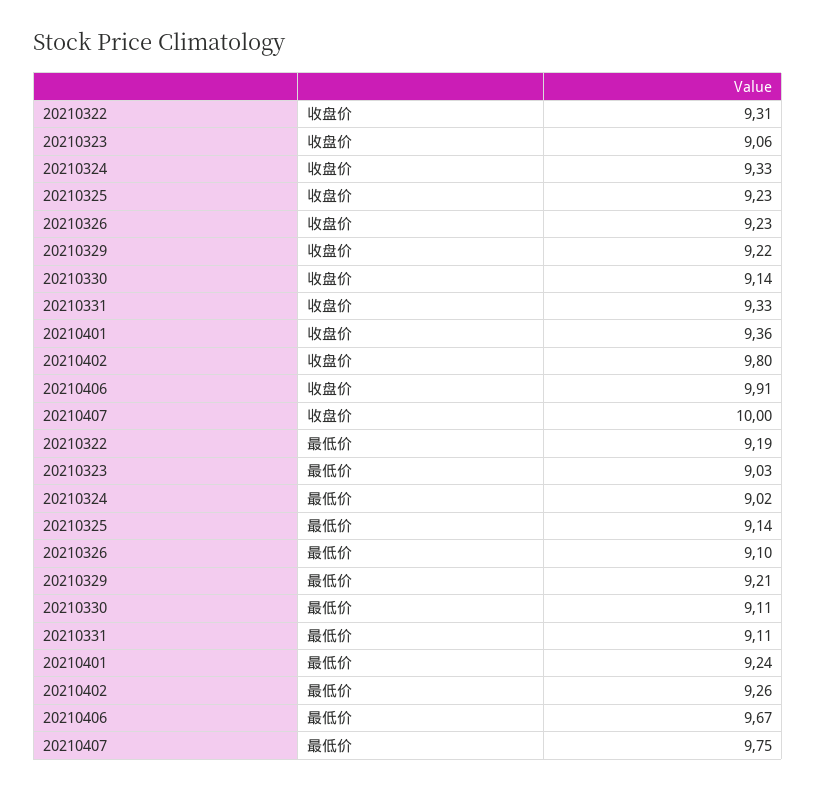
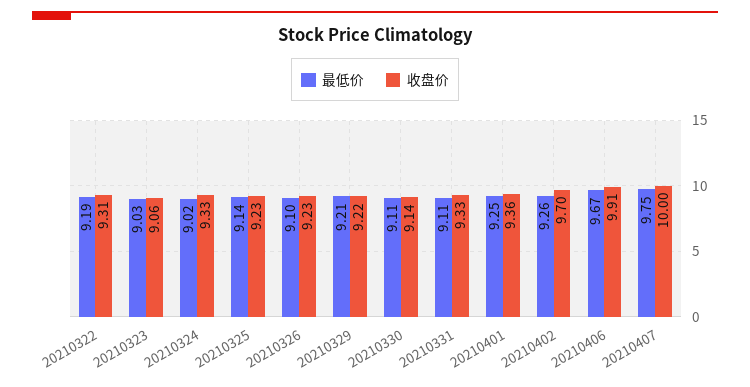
收盘价, 20210402: 9.8 -> 9.7
最低价, 20210401: 9.24 -> 9.25

